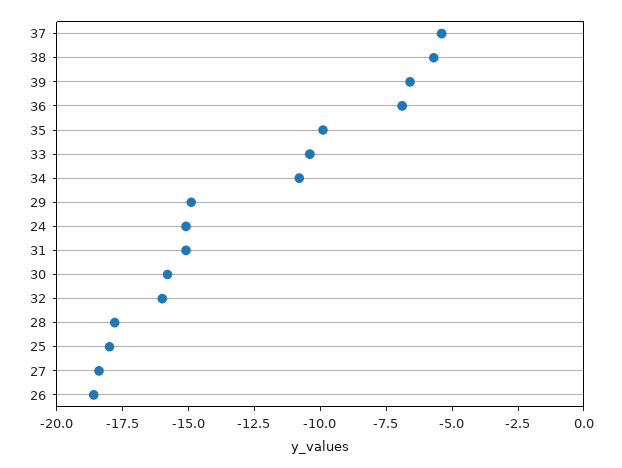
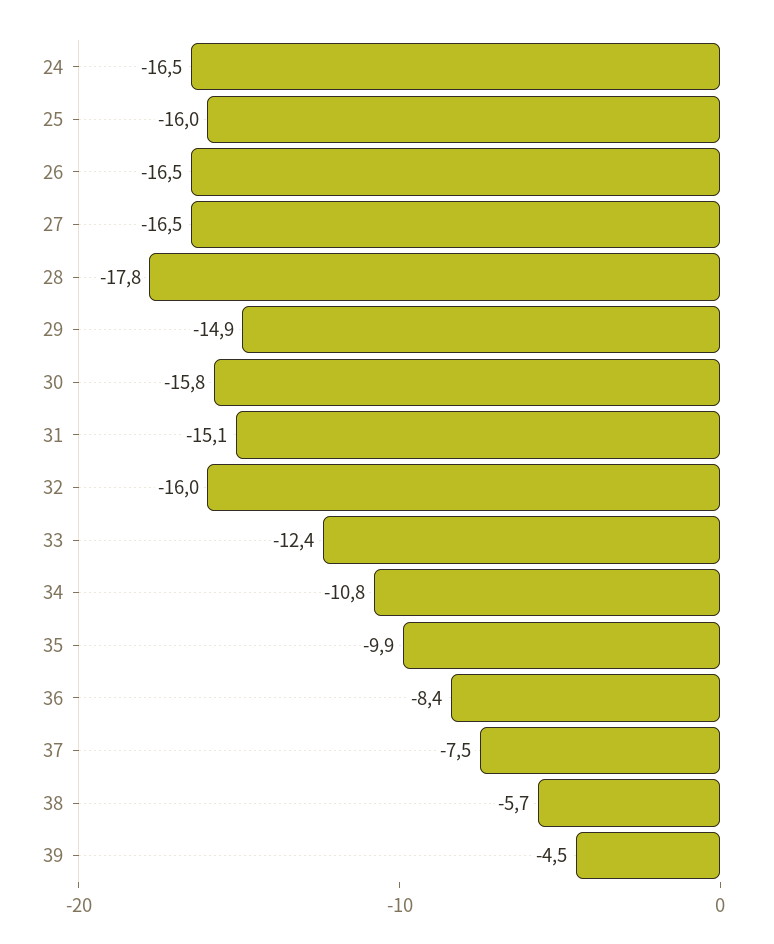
37: -5.5 -> -7.5
39: -6.5 -> -4.5
36: -7 -> -8.4
33: -10.5 -> -12.4
24: -15 -> -16.5
25: -18 -> -16
27: -18.5 -> -16.5
26: -18.5 -> -16.5

